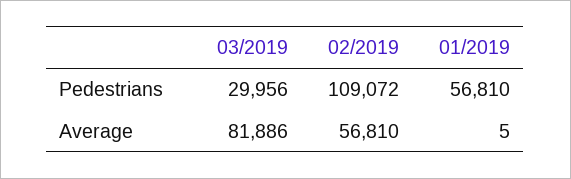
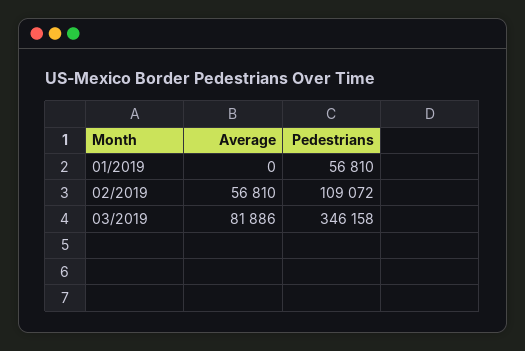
03/2019, Pedestrians: 29956 -> 346158
01/2019, Average: 5 -> 0

